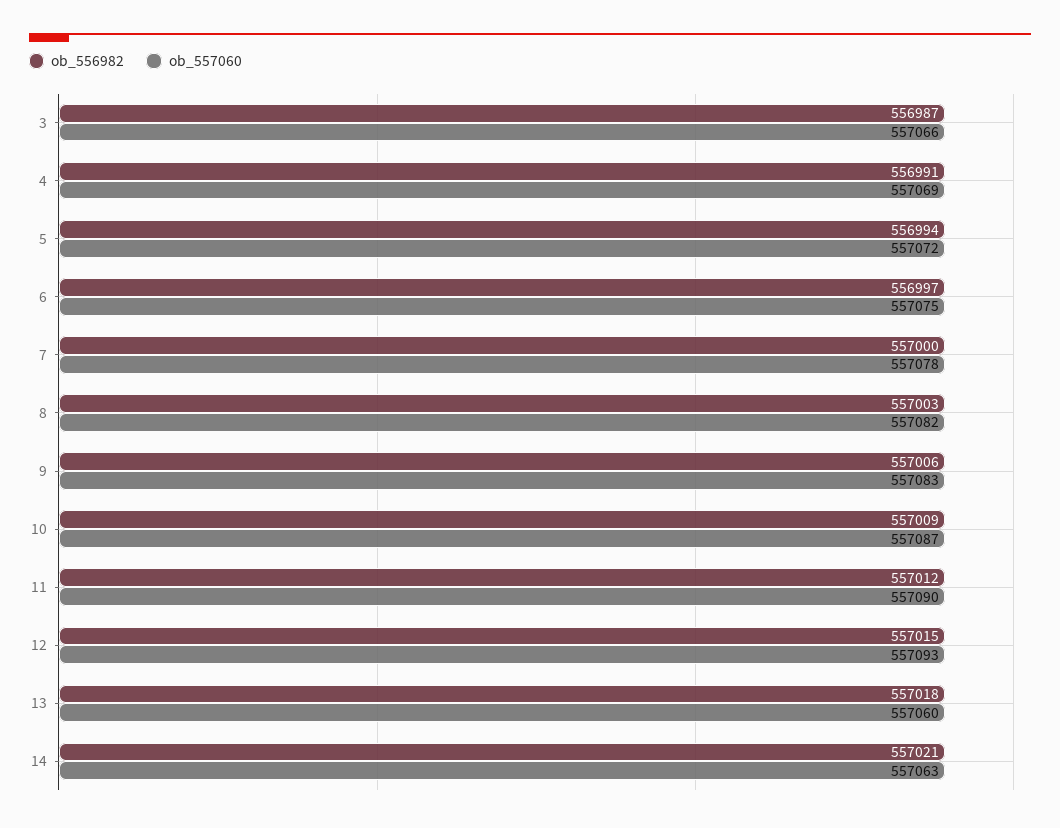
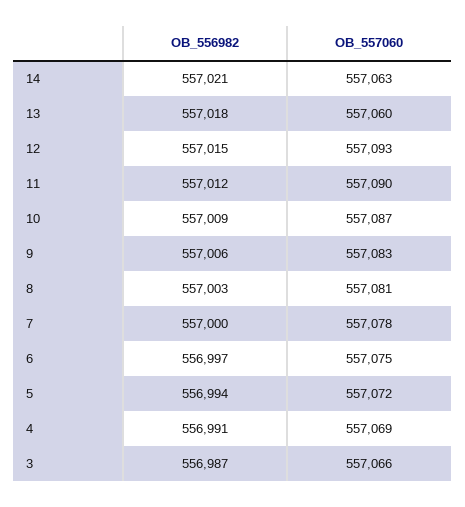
ob_557060, 8: 557082 -> 557081

